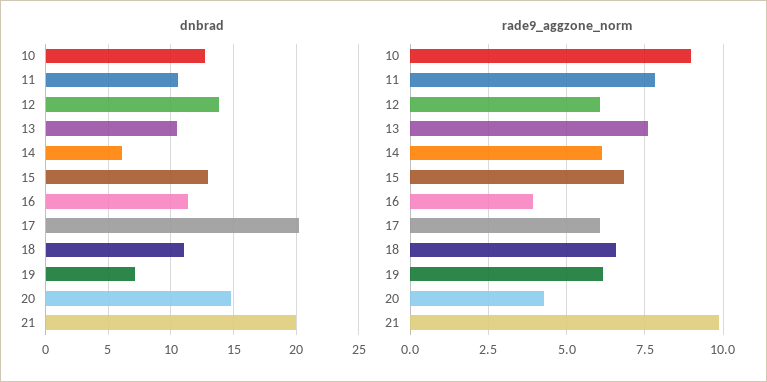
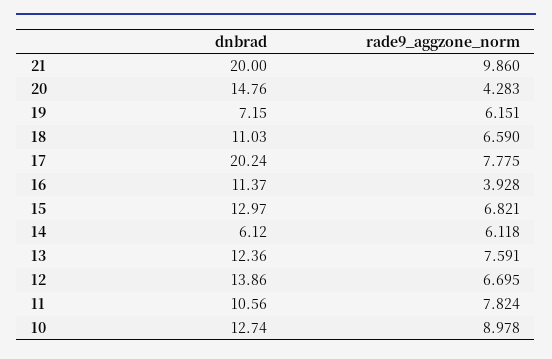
dnbrad, 13: 10.5 -> 12.36
rade9_aggzone_norm, 12: 6 -> 6.695
rade9_aggzone_norm, 17: 6 -> 7.775

